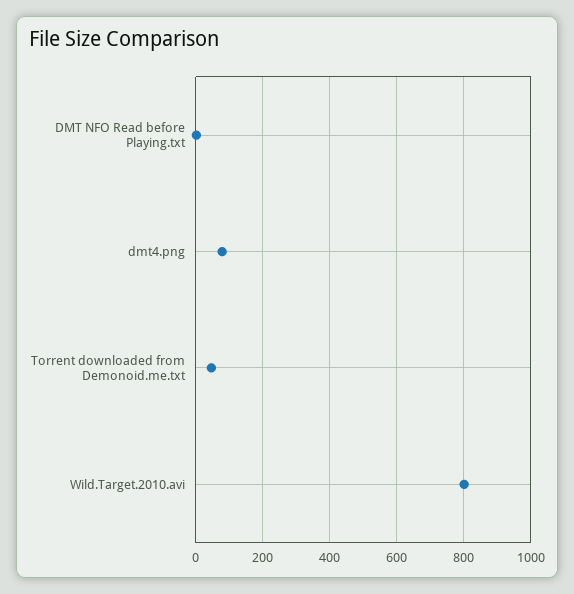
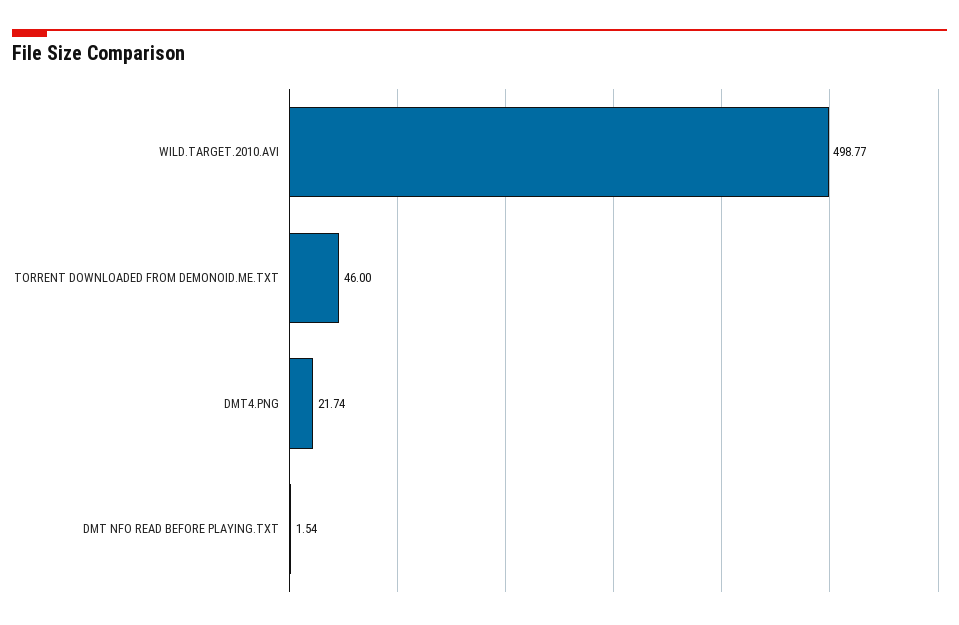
dmt4.png: 80 -> 21.74
Wild.Target.2010.avi: 800 -> 498.77

